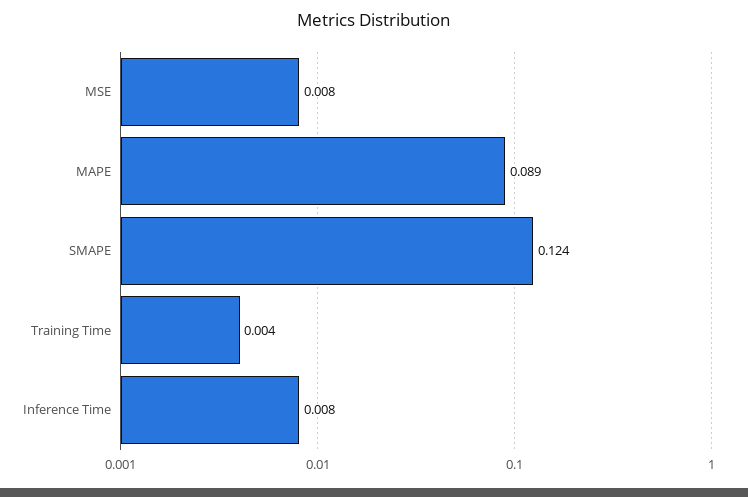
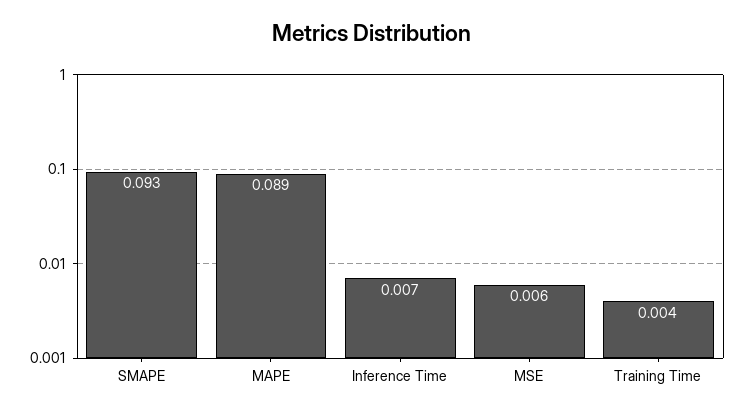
MSE: 0.008 -> 0.006
SMAPE: 0.124 -> 0.093
Inference Time: 0.008 -> 0.007

